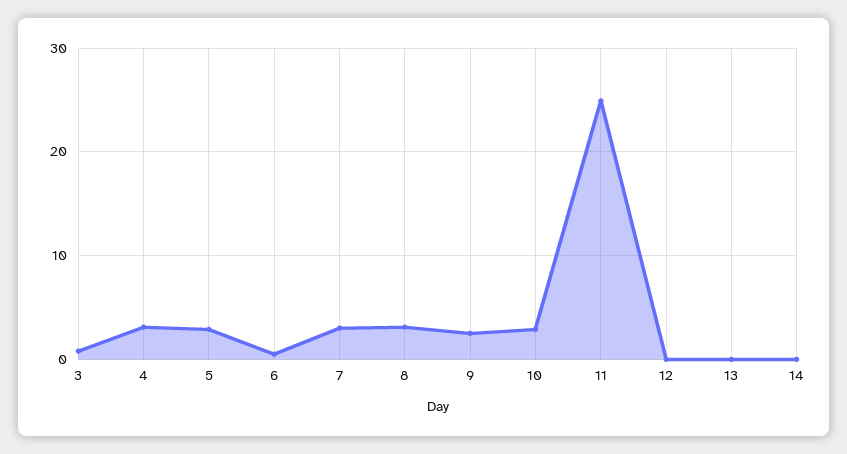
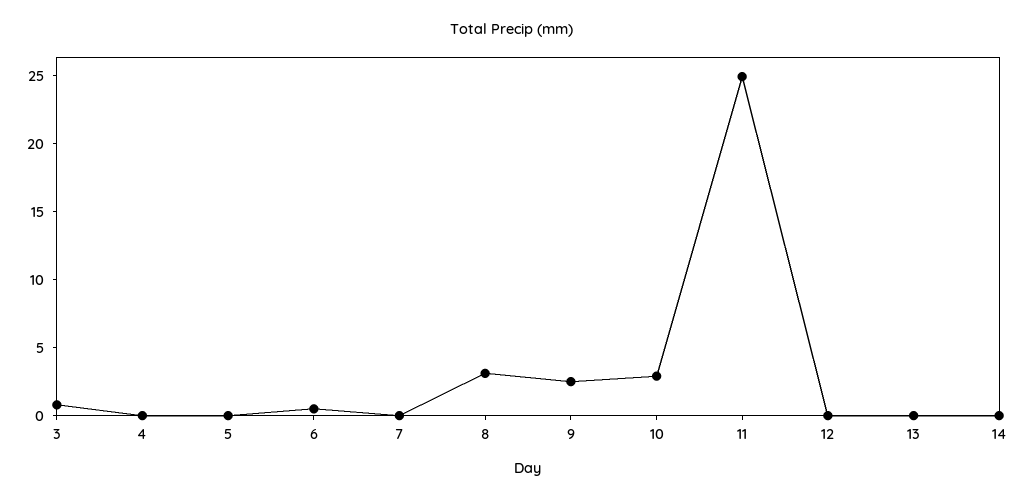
4: 3 -> 0
5: 3 -> 0
7: 3 -> 0

